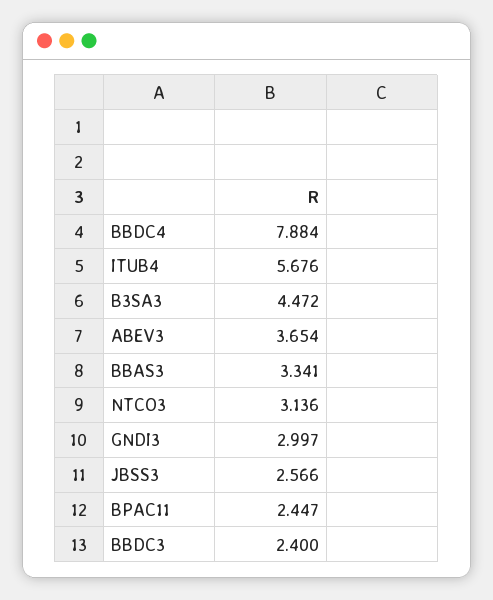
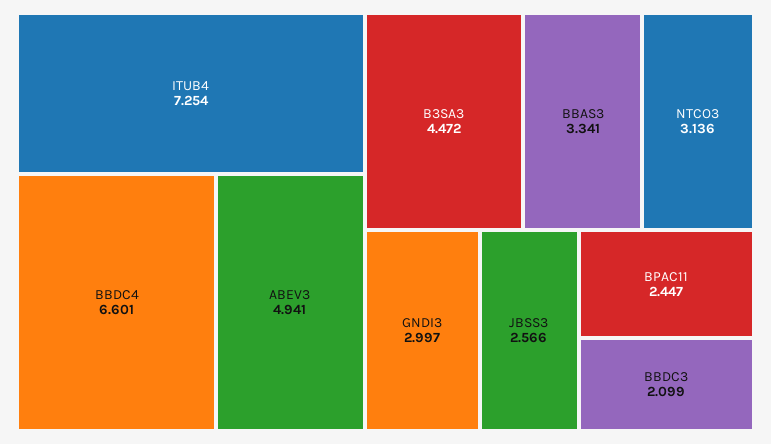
BBDC4: 7.884 -> 6.601
ITUB4: 5.676 -> 7.254
ABEV3: 3.654 -> 4.941
BBDC3: 2.4 -> 2.099

